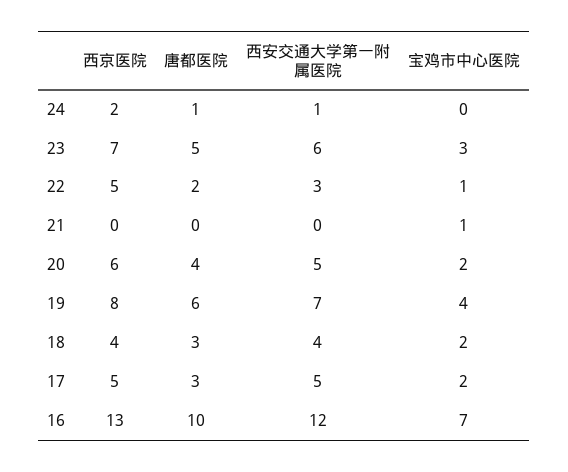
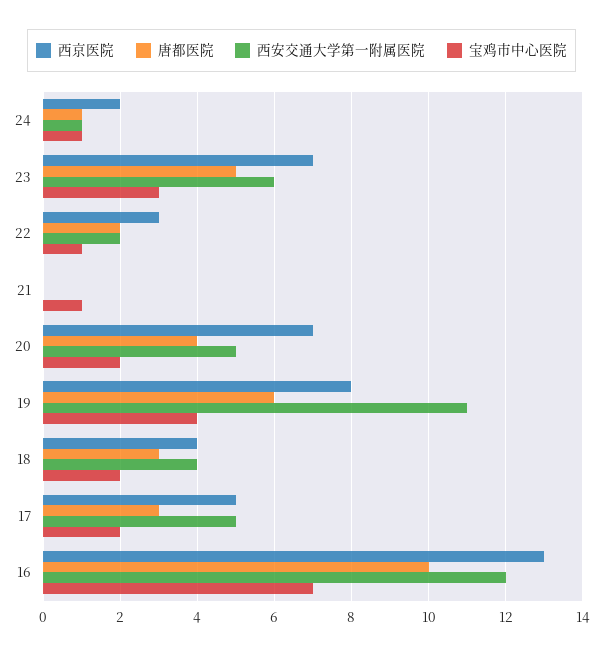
宝鸡市中心医院, 24: 0 -> 1
西京医院, 22: 5 -> 3
西安交通大学第一附属医院, 22: 3 -> 2
西京医院, 20: 6 -> 7
西安交通大学第一附属医院, 19: 7 -> 11

